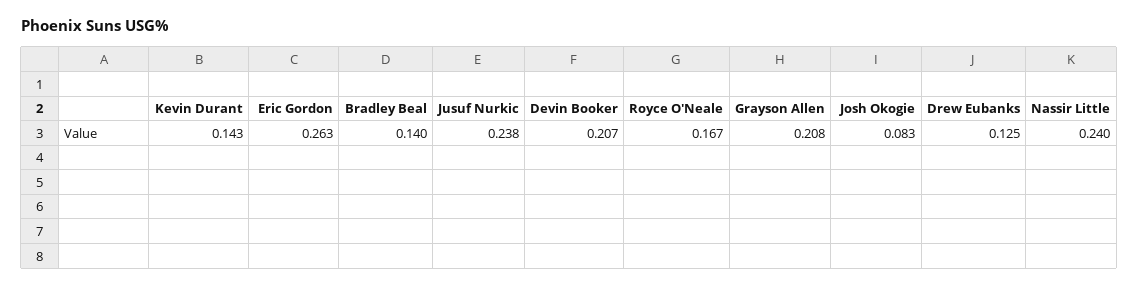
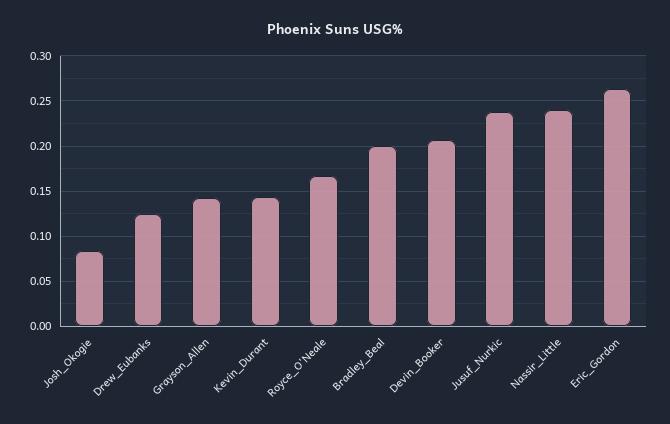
Bradley Beal: 0.14 -> 0.2
Grayson Allen: 0.208 -> 0.14

